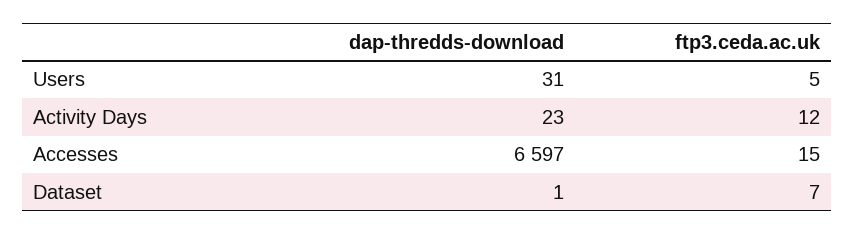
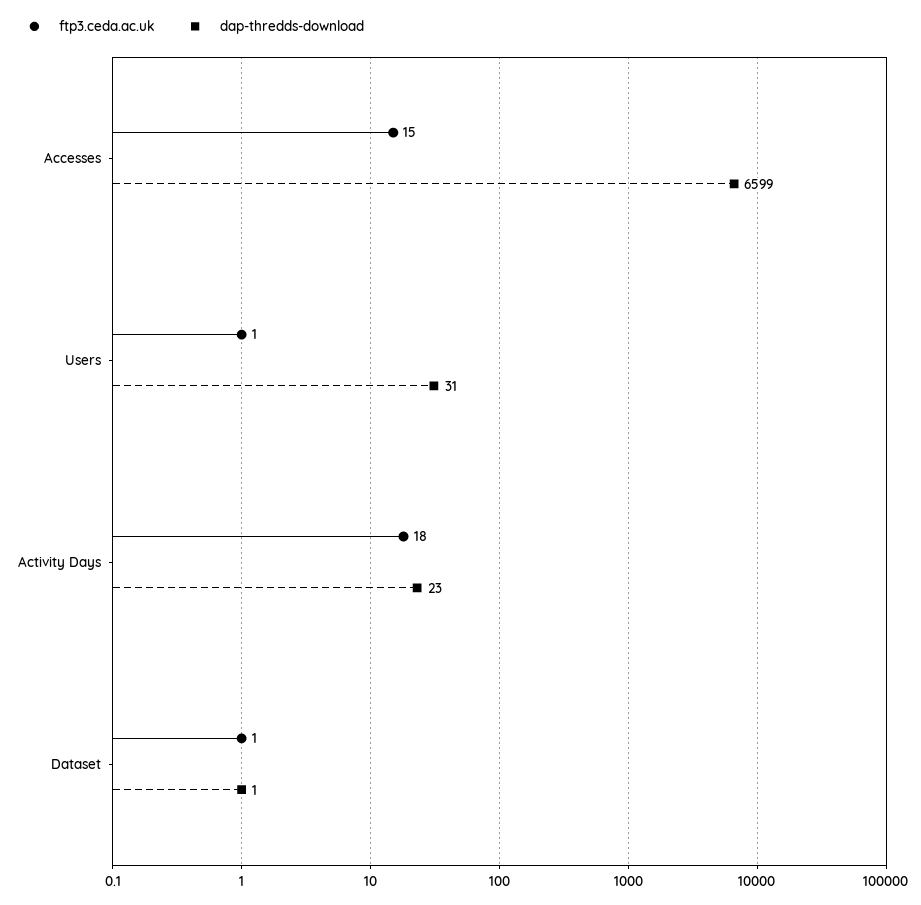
ftp3.ceda.ac.uk, Users: 5 -> 1
ftp3.ceda.ac.uk, Activity Days: 12 -> 18
dap-thredds-download, Accesses: 6597 -> 6599
ftp3.ceda.ac.uk, Dataset: 7 -> 1

